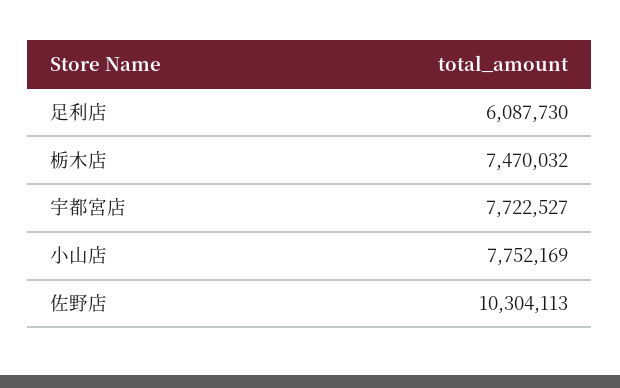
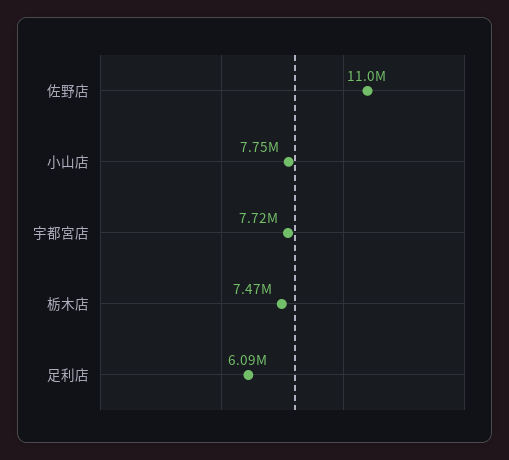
佐野店: 10304113 -> 11000000

